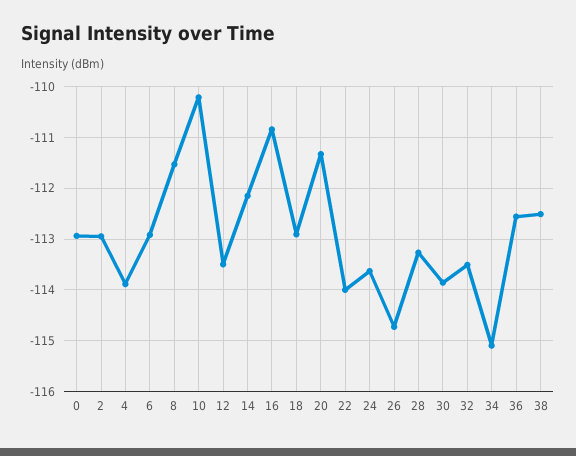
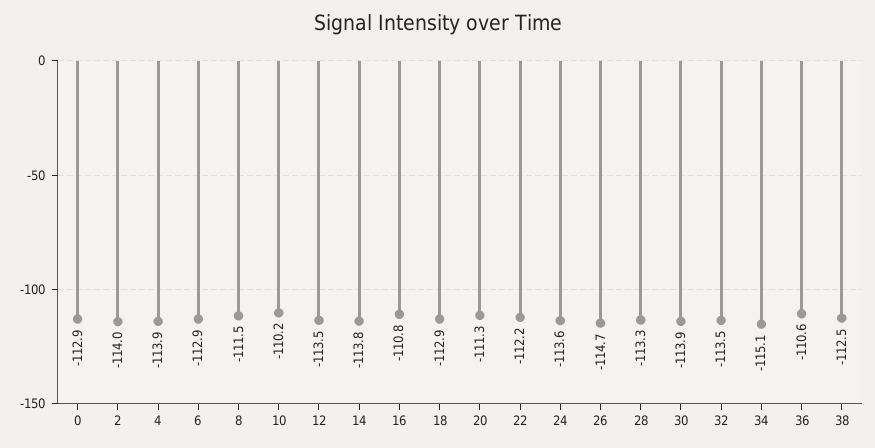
2: -113 -> -114
14: -112.2 -> -113.8
22: -114 -> -112.2
36: -112.6 -> -110.6

